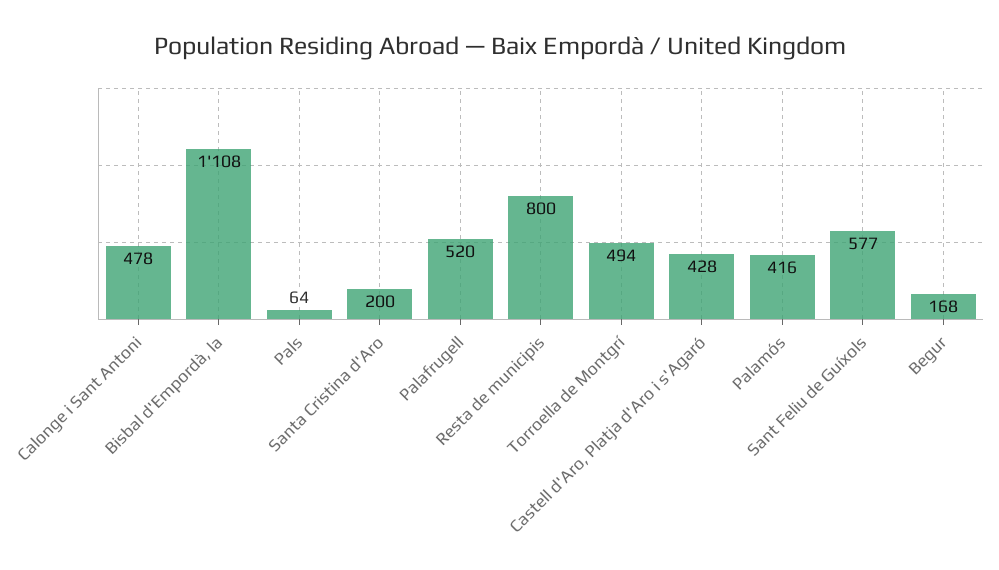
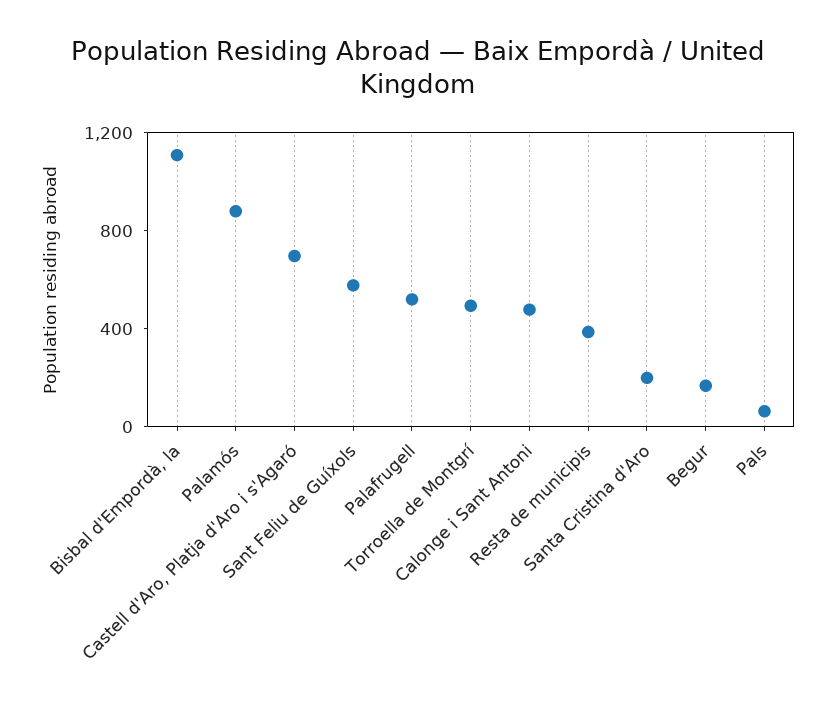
Resta de municipis: 800 -> 400
Castell d'Aro, Platja d'Aro i s'Agaró: 428 -> 700
Palamós: 416 -> 900

